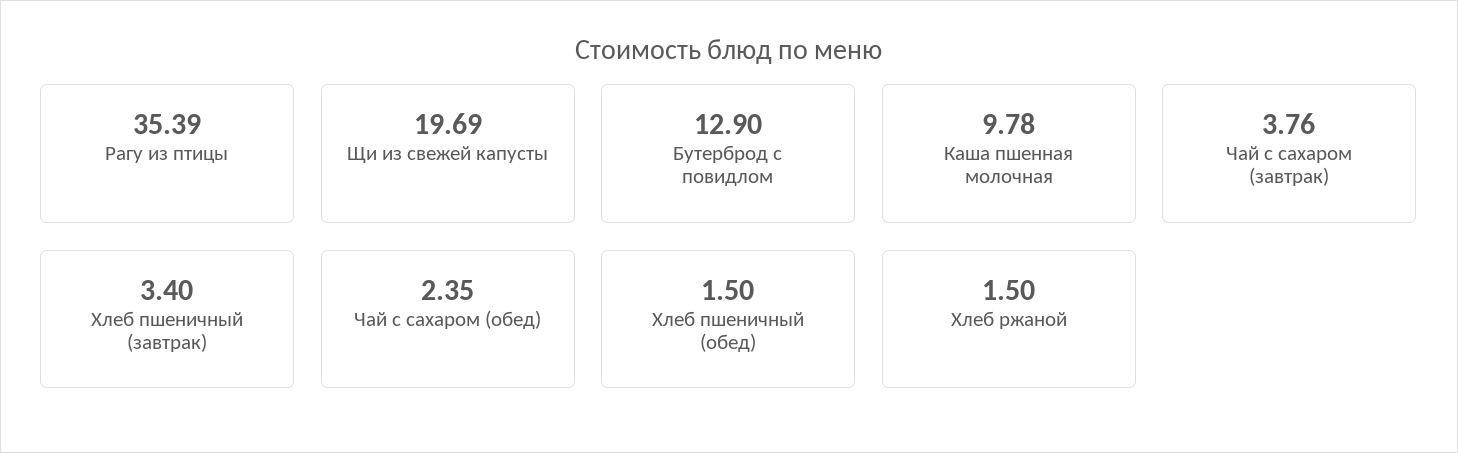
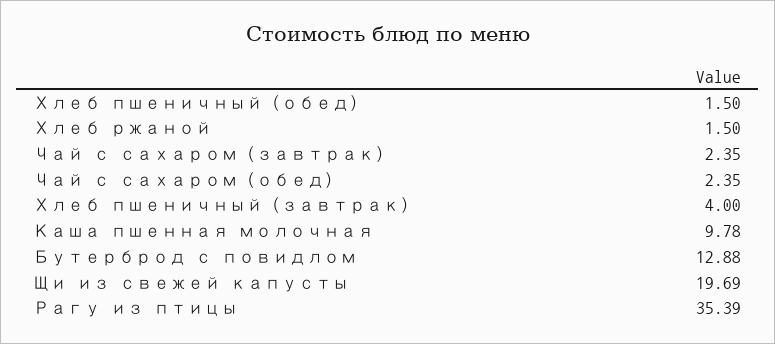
Бутерброд с повидлом: 12.9 -> 12.88
Чай с сахаром (завтрак): 3.76 -> 2.35
Хлеб пшеничный (завтрак): 3.4 -> 4

